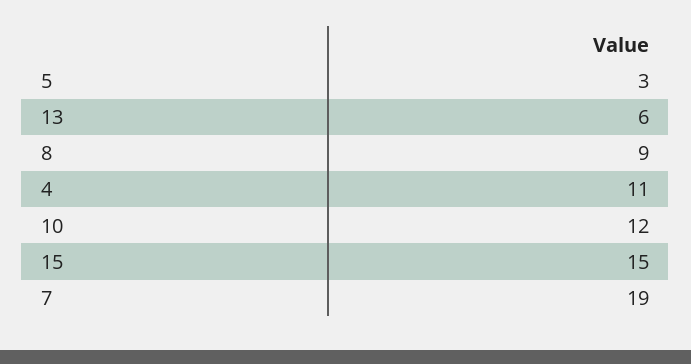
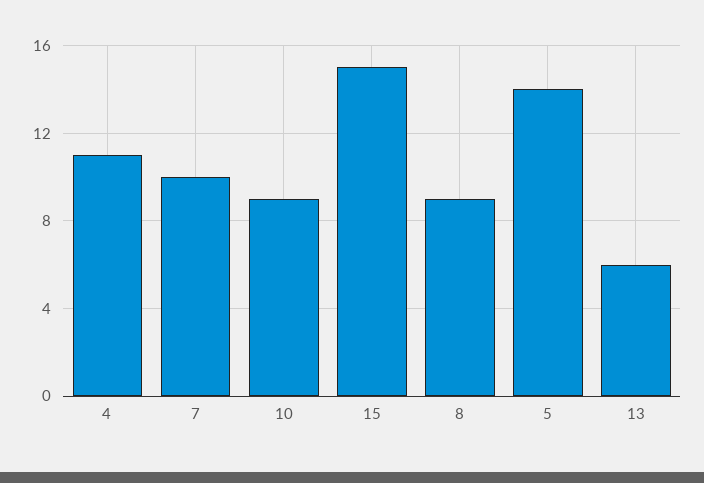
5: 3 -> 14
10: 12 -> 9
7: 19 -> 10

